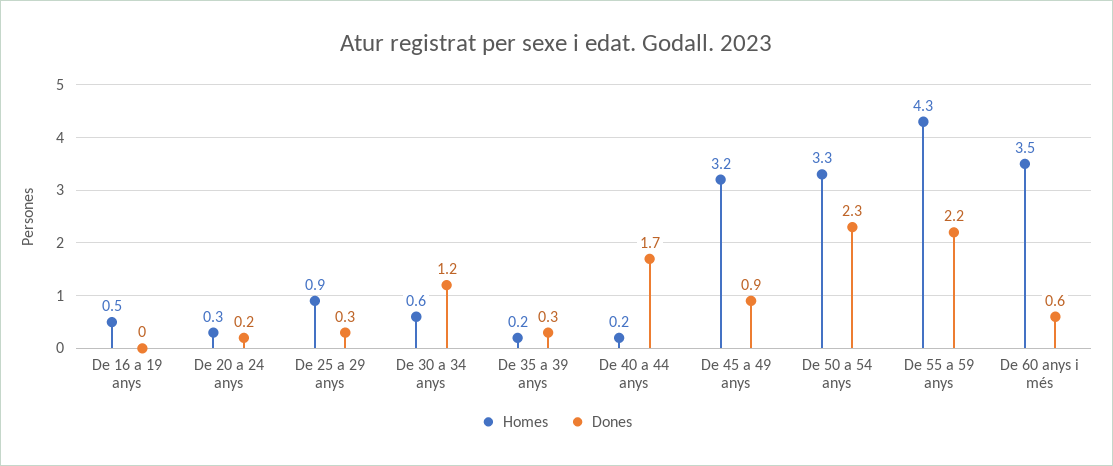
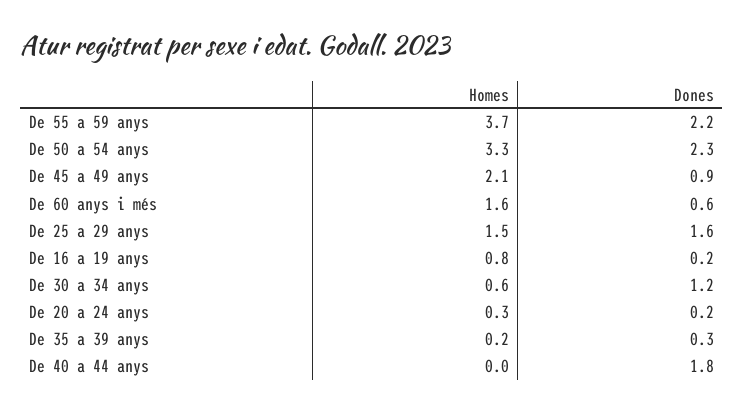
Homes, De 16 a 19 anys: 0.5 -> 0.8
Dones, De 16 a 19 anys: 0 -> 0.2
Homes, De 25 a 29 anys: 0.9 -> 1.5
Dones, De 25 a 29 anys: 0.3 -> 1.6
Homes, De 40 a 44 anys: 0.2 -> 0
Dones, De 40 a 44 anys: 1.7 -> 1.8
Homes, De 45 a 49 anys: 3.2 -> 2.1
Homes, De 55 a 59 anys: 4.3 -> 3.7
Homes, De 60 anys i més: 3.5 -> 1.6

